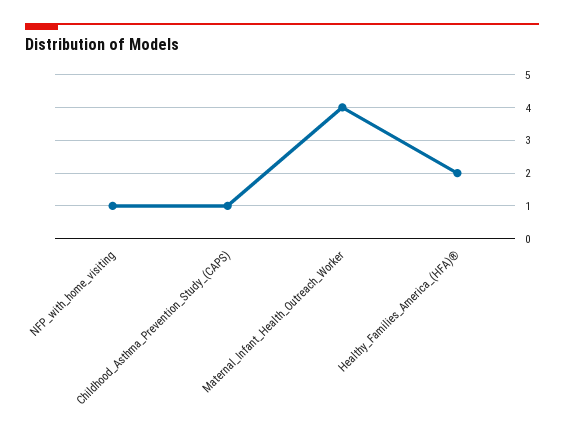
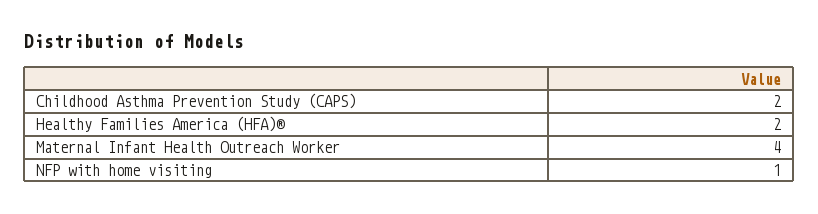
Childhood_Asthma_Prevention_Study_(CAPS): 1 -> 2

